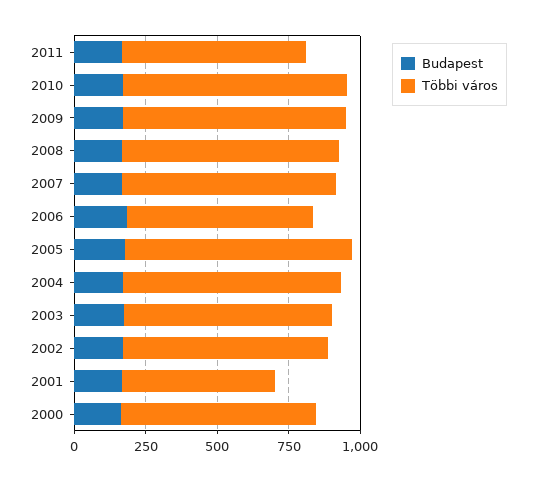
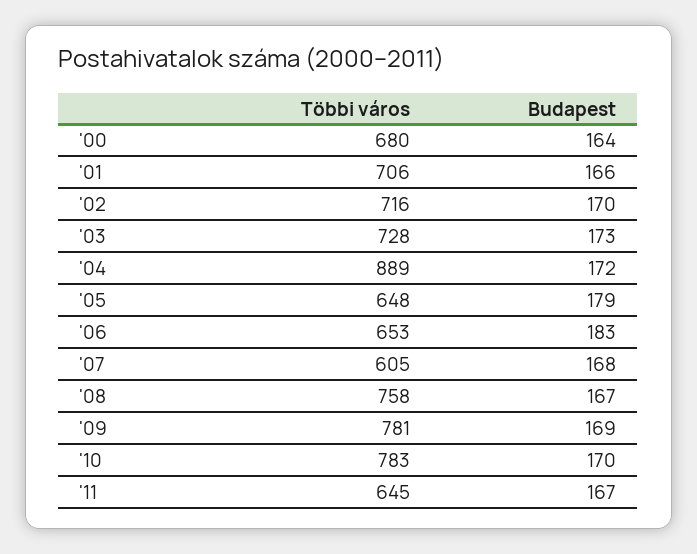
Többi város, 2007: 750 -> 605
Többi város, 2005: 800 -> 648
Többi város, 2004: 750 -> 889
Többi város, 2001: 550 -> 706

